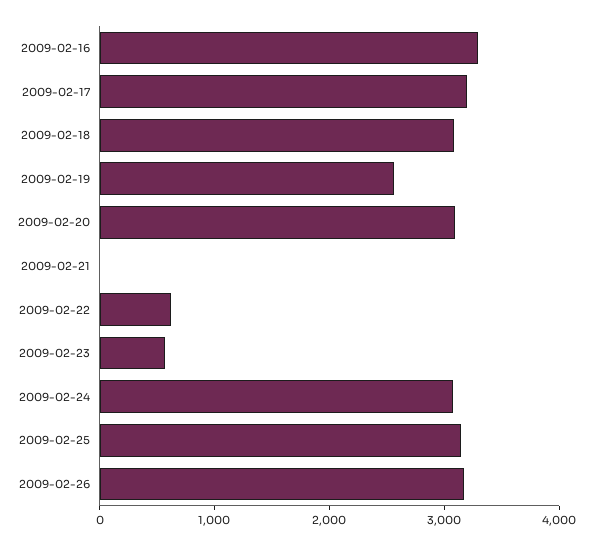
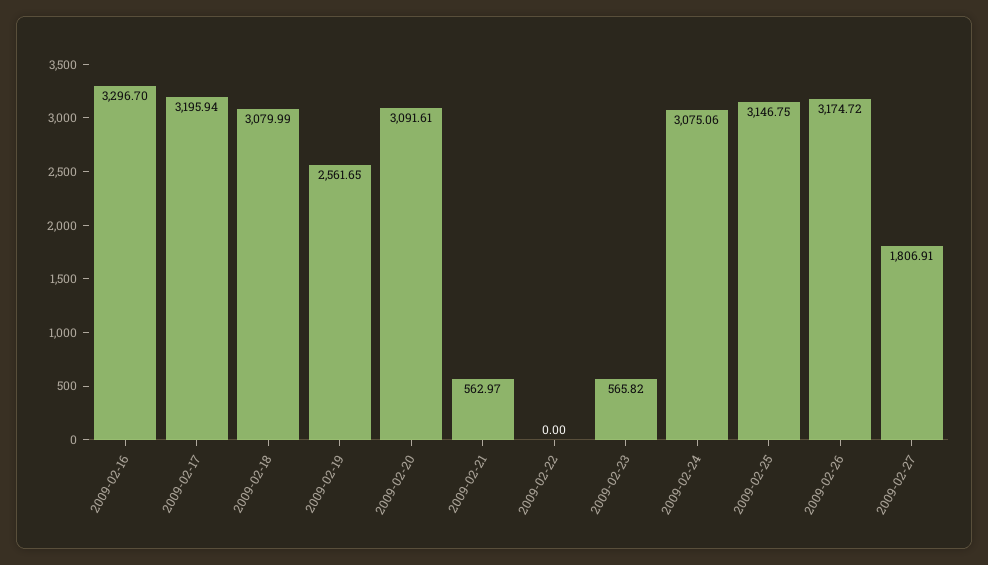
2009-02-21: 0 -> 562.97
2009-02-22: 600 -> 0
2009-02-27: none -> 1806.91

